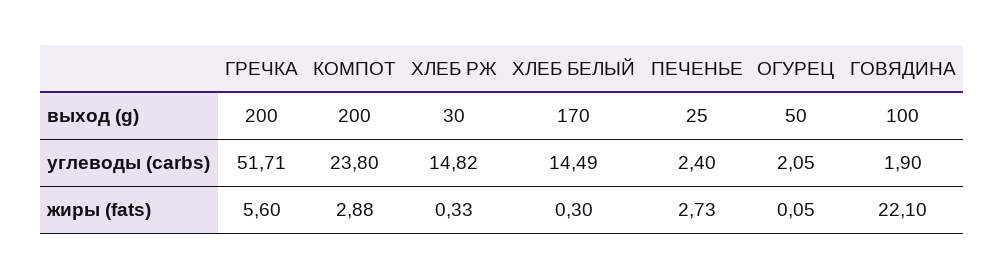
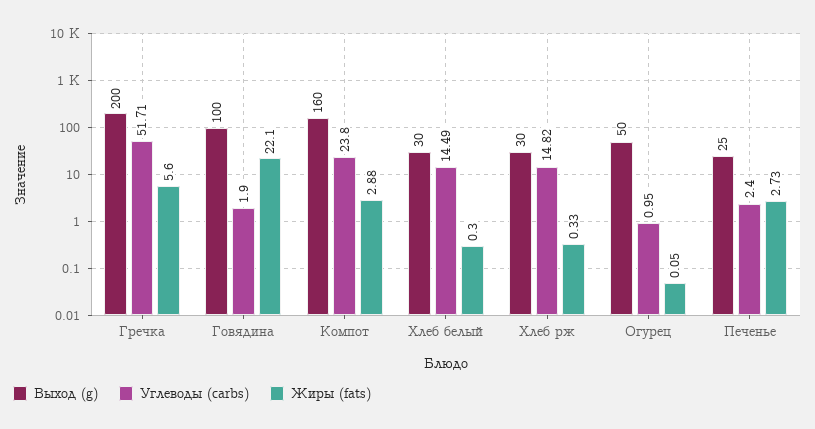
выход (g), КОМПОТ: 200 -> 160
выход (g), ХЛЕБ БЕЛЫЙ: 170 -> 30
углеводы (carbs), ОГУРЕЦ: 2.05 -> 0.95

